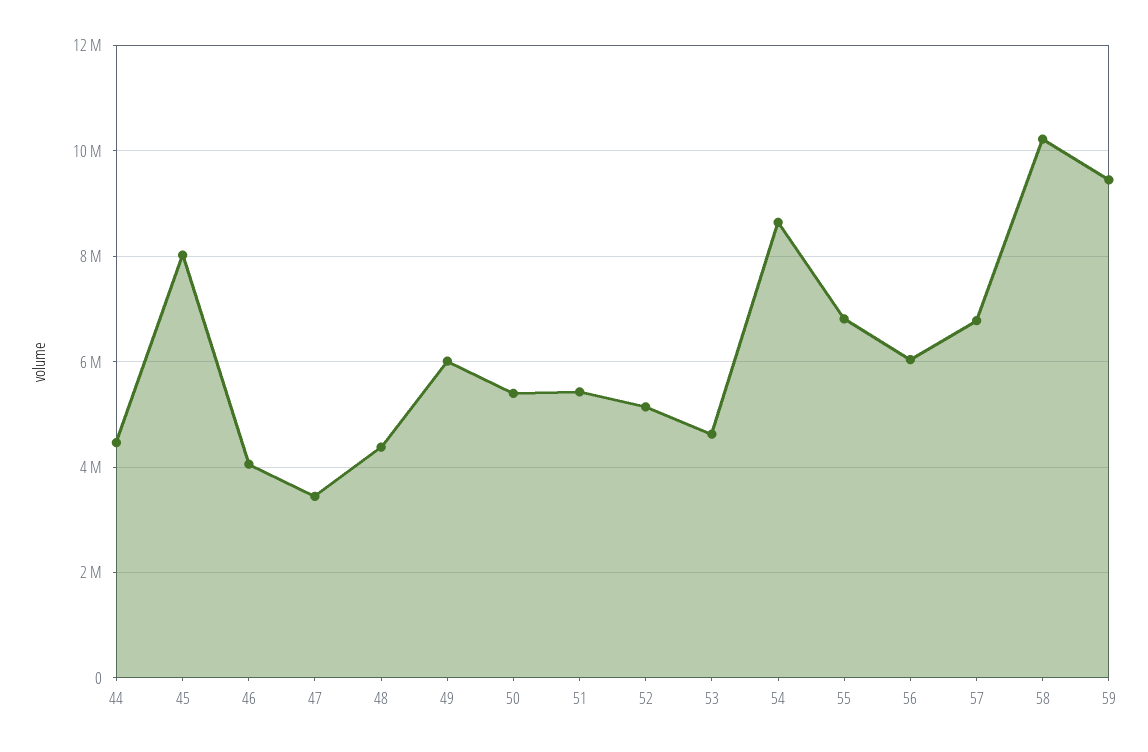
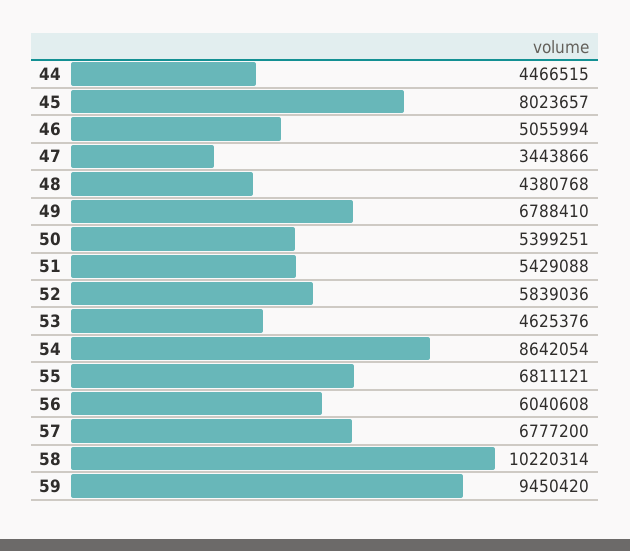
46: 4000000 -> 5055994
49: 6000000 -> 6788410
52: 5200000 -> 5839036

